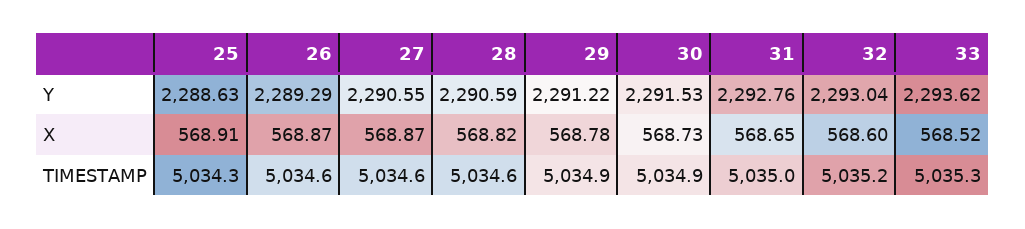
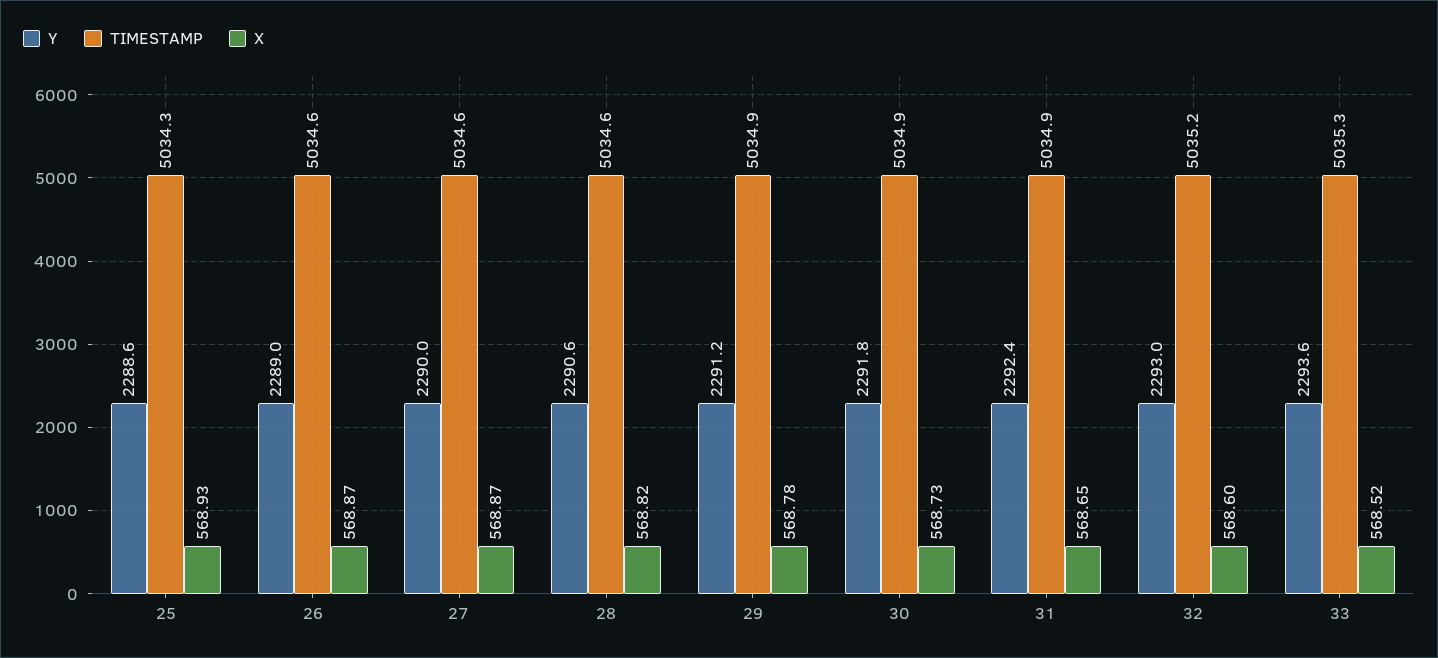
Y, 26: 2289.29 -> 2289
Y, 27: 2290.55 -> 2290
Y, 30: 2291.53 -> 2291.8
Y, 31: 2292.76 -> 2292.4
X, 25: 568.91 -> 568.93
TIMESTAMP, 31: 5035 -> 5034.9

